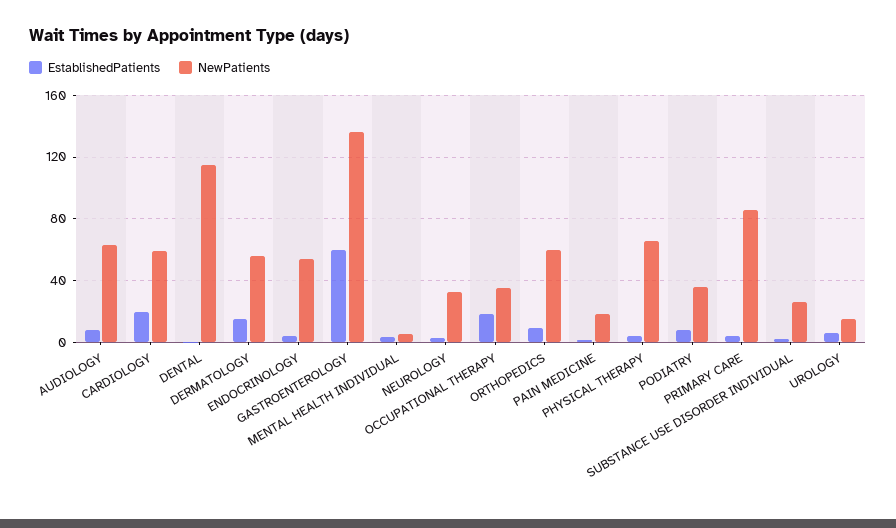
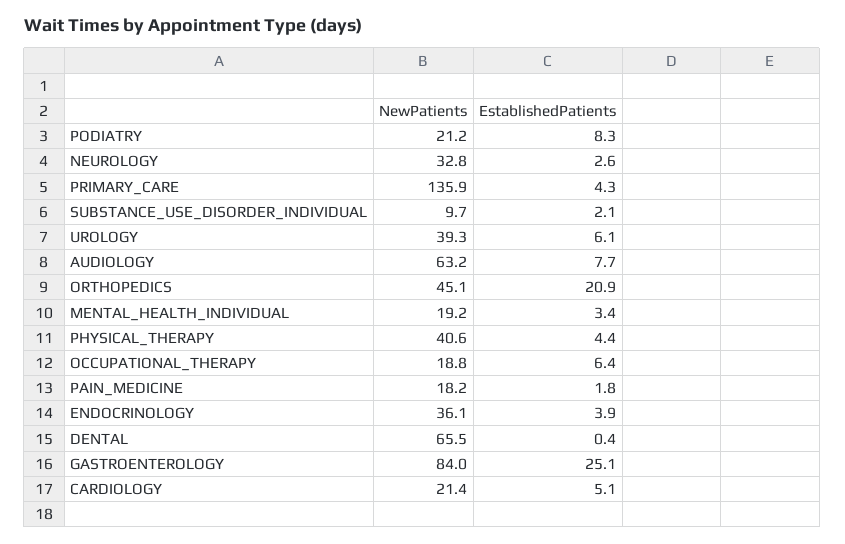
EstablishedPatients, CARDIOLOGY: 20 -> 5.1
NewPatients, CARDIOLOGY: 60 -> 21.4
NewPatients, DENTAL: 115 -> 65.5
EstablishedPatients, DERMATOLOGY: 15 -> none
NewPatients, DERMATOLOGY: 55 -> none
NewPatients, ENDOCRINOLOGY: 55 -> 36.1
EstablishedPatients, GASTROENTEROLOGY: 60 -> 25.1
NewPatients, GASTROENTEROLOGY: 135 -> 84
NewPatients, MENTAL HEALTH INDIVIDUAL: 5 -> 19.2
EstablishedPatients, OCCUPATIONAL THERAPY: 20 -> 6.4
NewPatients, OCCUPATIONAL THERAPY: 35 -> 18.8
EstablishedPatients, ORTHOPEDICS: 10 -> 20.9
NewPatients, ORTHOPEDICS: 60 -> 45.1
NewPatients, PHYSICAL THERAPY: 65 -> 40.6
NewPatients, PODIATRY: 35 -> 21.2
NewPatients, PRIMARY CARE: 85 -> 135.9
NewPatients, SUBSTANCE USE DISORDER INDIVIDUAL: 25 -> 9.7
NewPatients, UROLOGY: 15 -> 39.3

